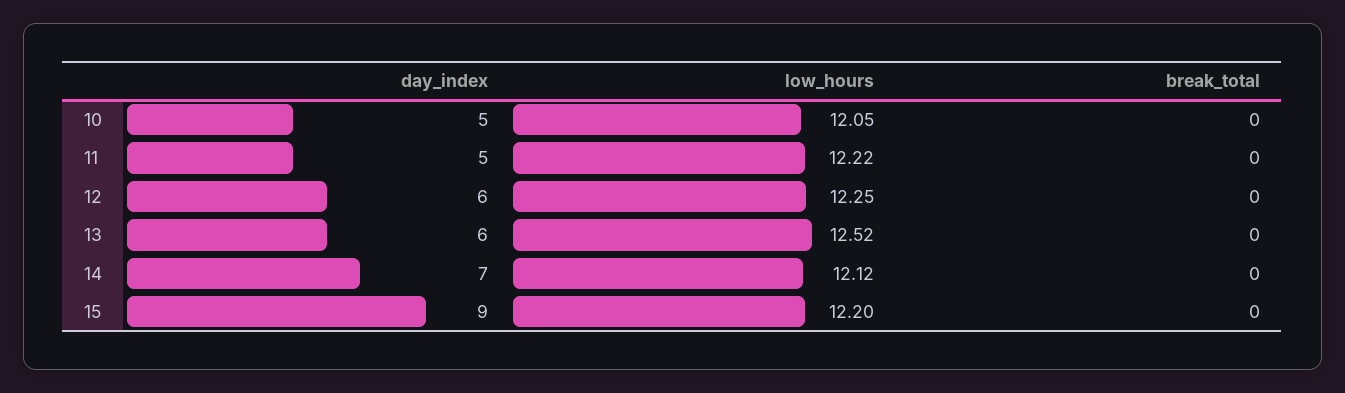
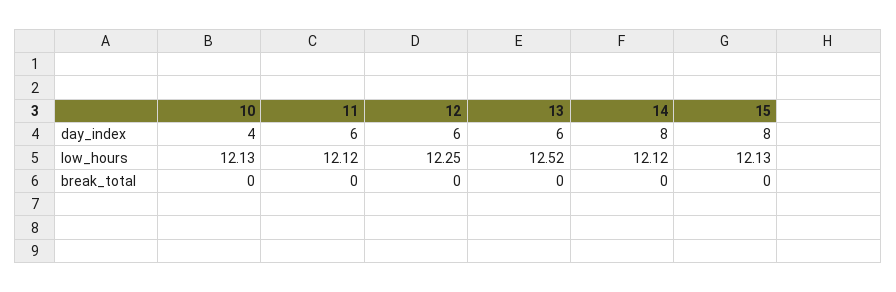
day_index, 10: 5 -> 4
low_hours, 10: 12.05 -> 12.13
day_index, 11: 5 -> 6
low_hours, 11: 12.22 -> 12.12
day_index, 14: 7 -> 8
day_index, 15: 9 -> 8
low_hours, 15: 12.2 -> 12.13

